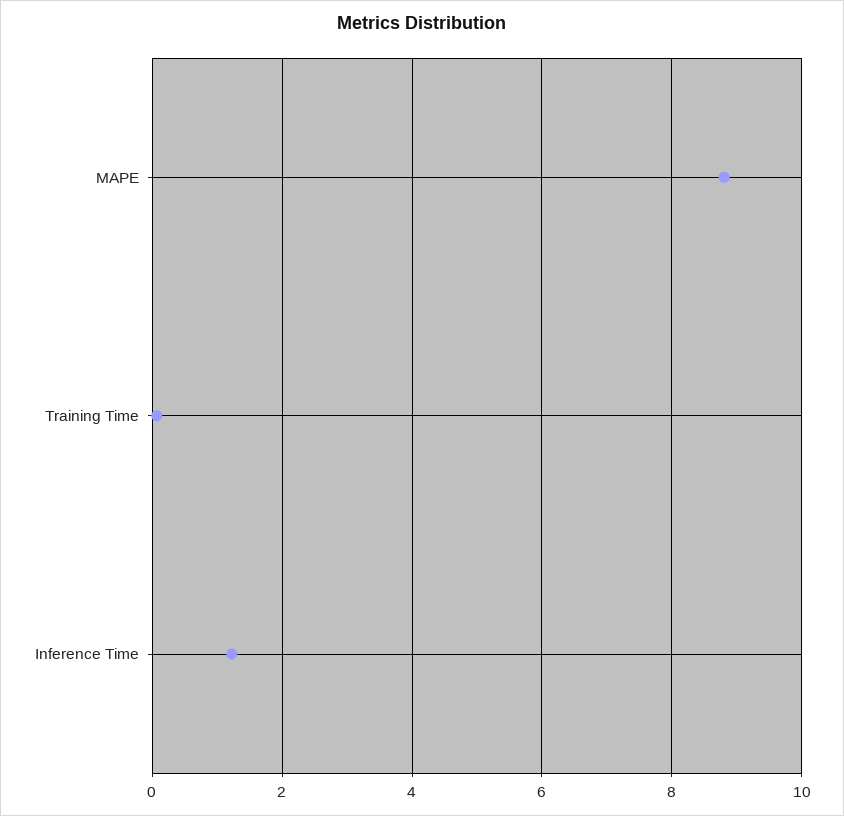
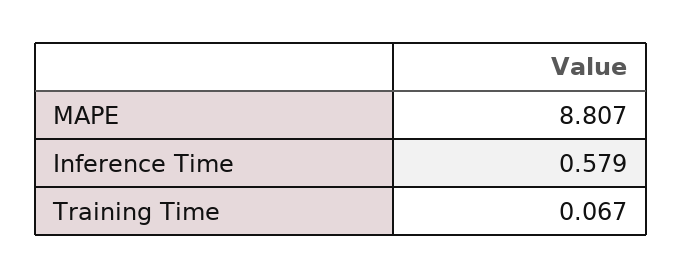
Inference Time: 1.2 -> 0.579

